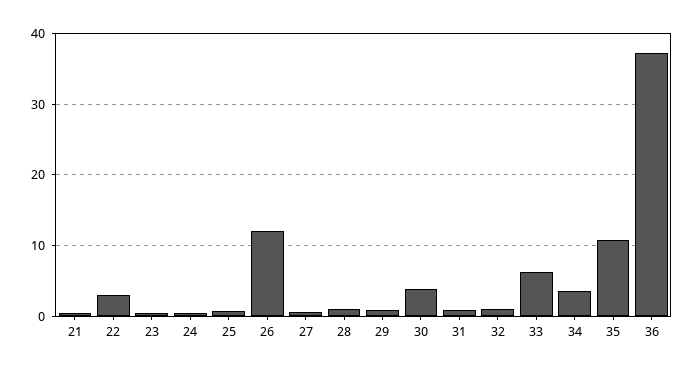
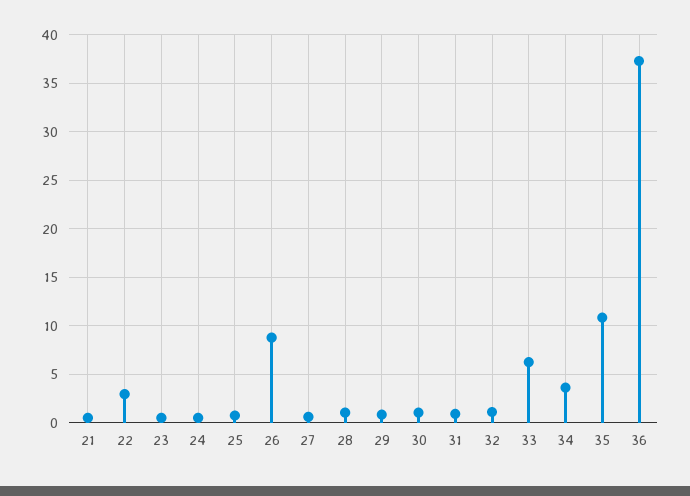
26: 12 -> 9
30: 4 -> 1

